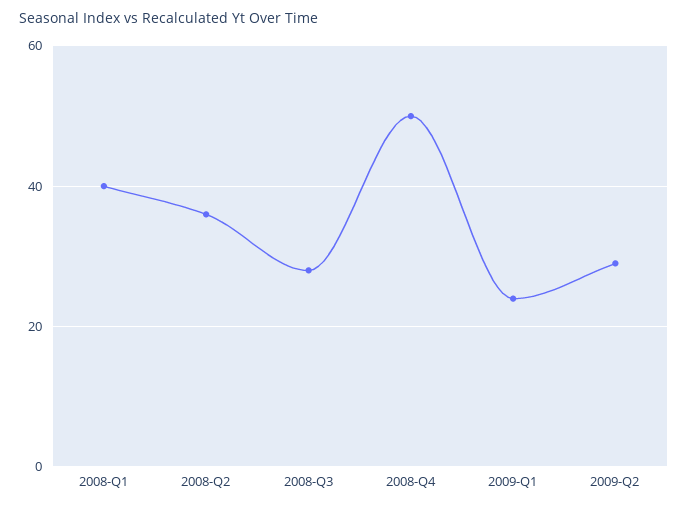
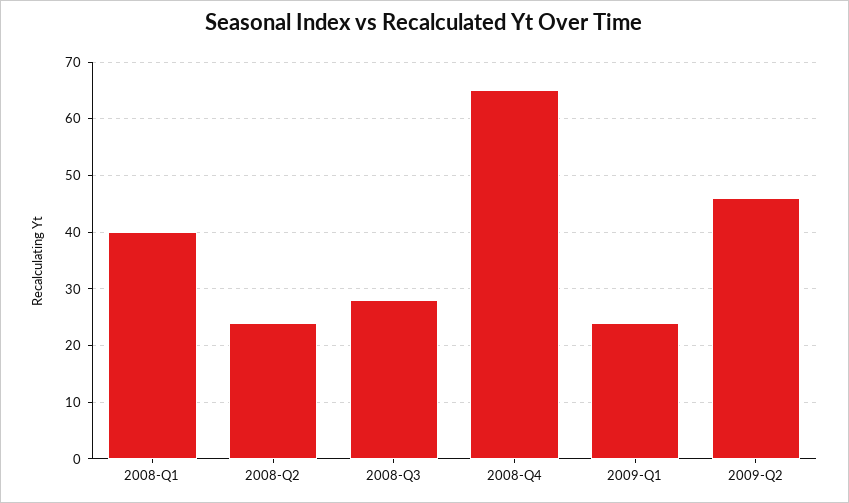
2008-Q2: 35 -> 25
2008-Q4: 50 -> 65
2009-Q2: 30 -> 45

